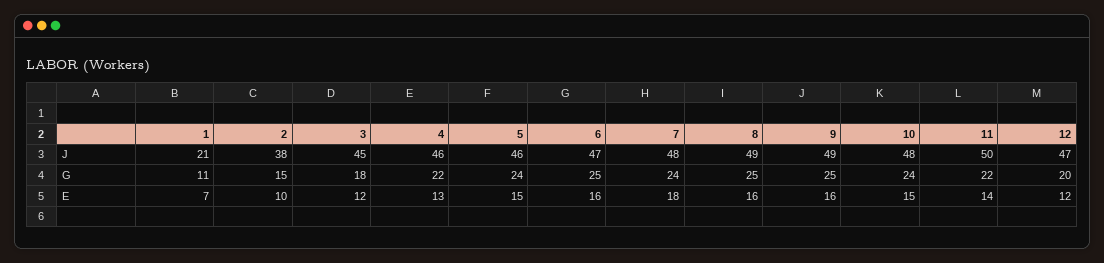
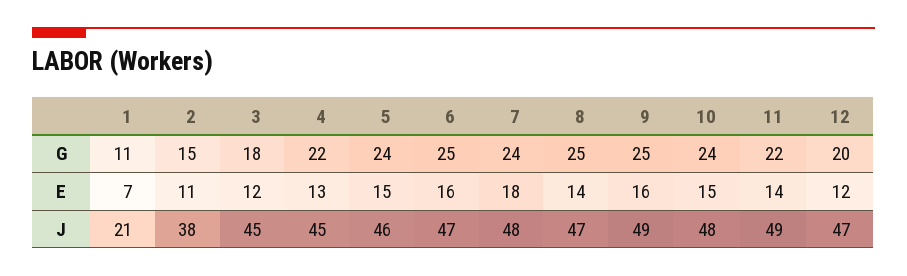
4, J: 46 -> 45
8, J: 49 -> 47
11, J: 50 -> 49
2, E: 10 -> 11
8, E: 16 -> 14

